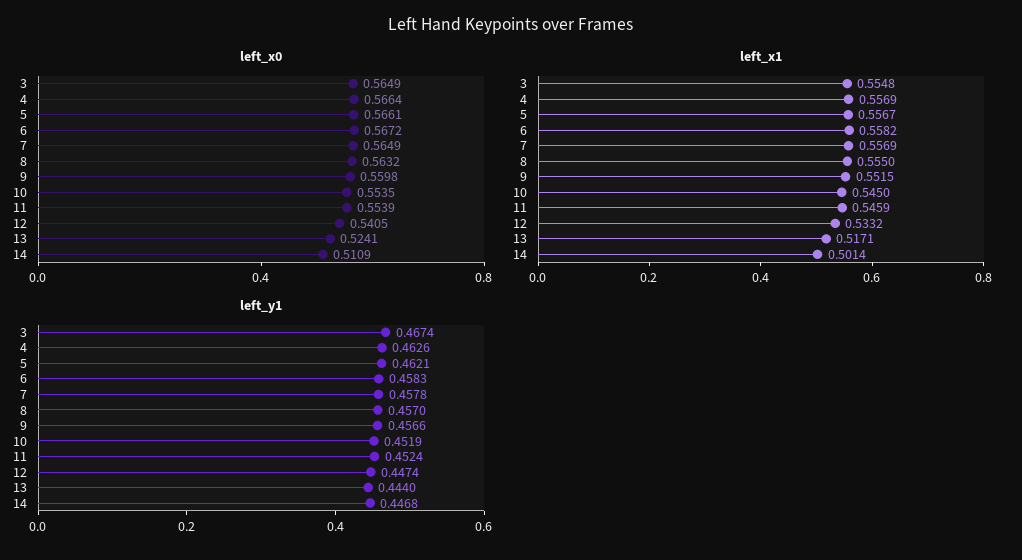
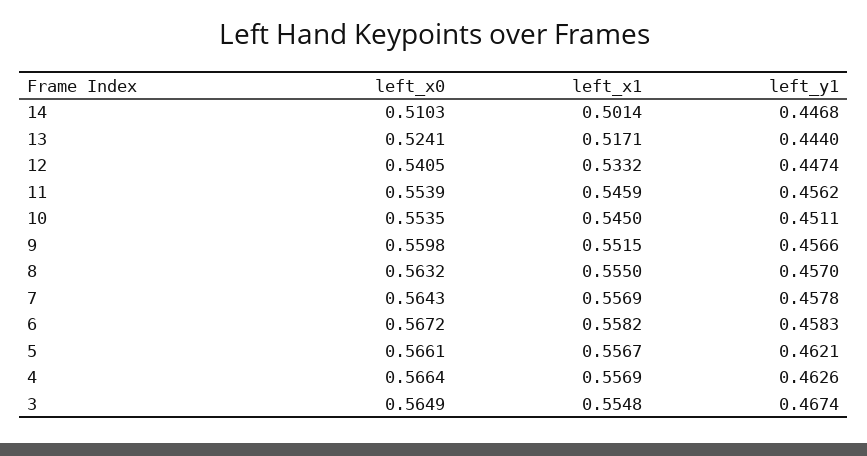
left_x0, 7: 0.5649 -> 0.5643
left_x0, 14: 0.5109 -> 0.5103
left_y1, 10: 0.4519 -> 0.4511
left_y1, 11: 0.4524 -> 0.4562

